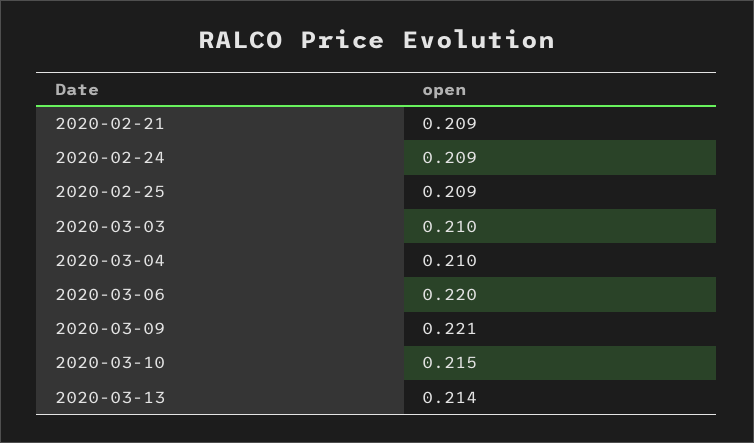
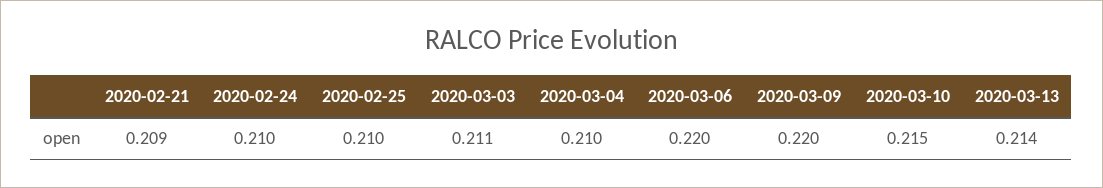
2020-02-24: 0.209 -> 0.21
2020-02-25: 0.209 -> 0.21
2020-03-03: 0.21 -> 0.211
2020-03-09: 0.221 -> 0.22

